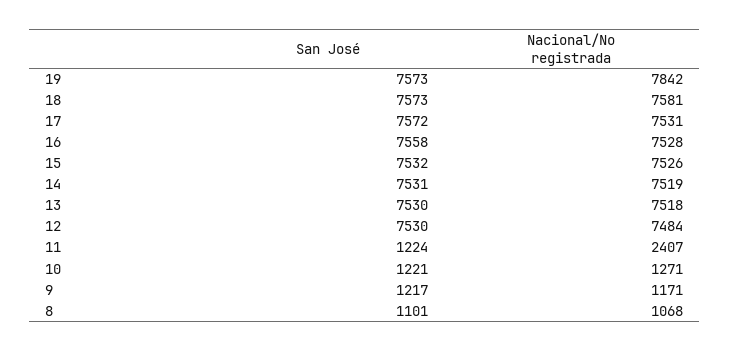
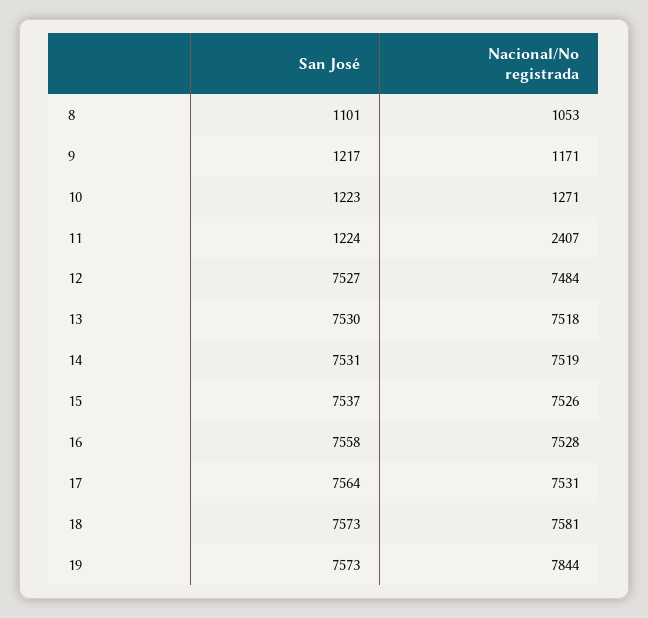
Nacional/No registrada, 19: 7842 -> 7844
San José, 17: 7572 -> 7564
San José, 15: 7532 -> 7537
San José, 12: 7530 -> 7527
San José, 10: 1221 -> 1223
Nacional/No registrada, 8: 1068 -> 1053

